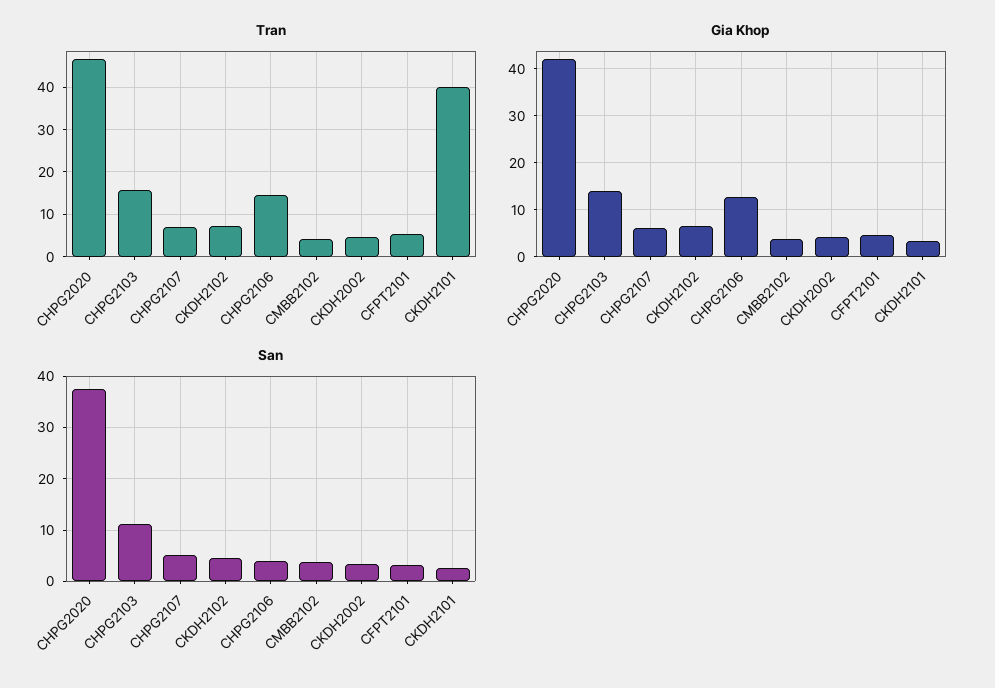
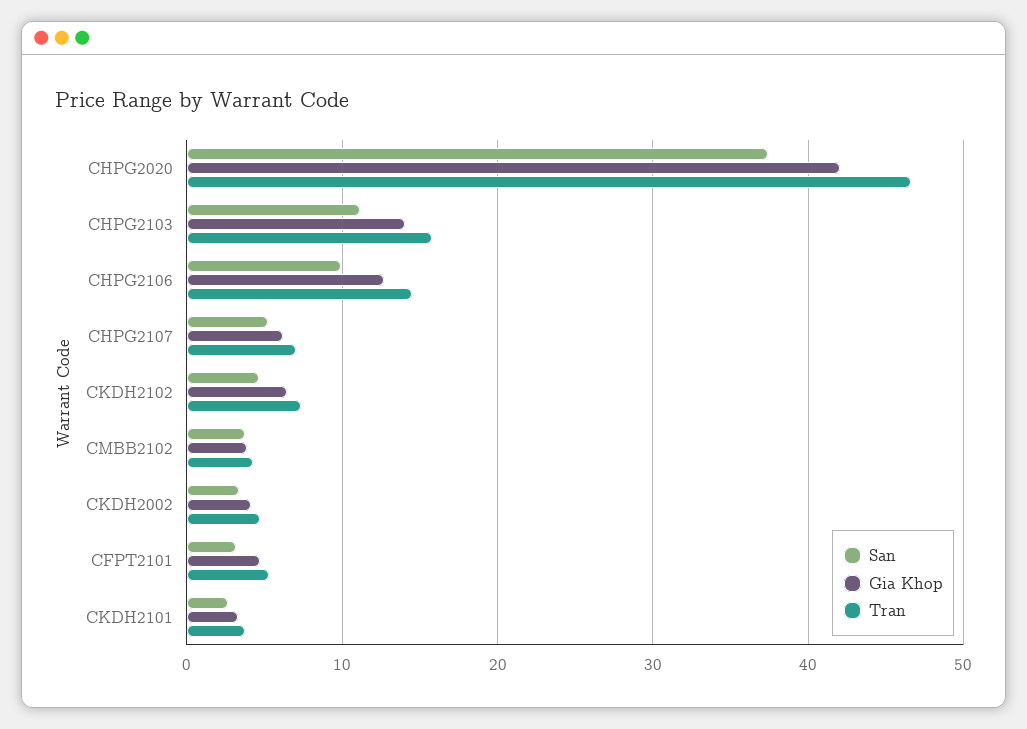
Tran, CKDH2101: 40 -> 4
San, CHPG2106: 4 -> 10

